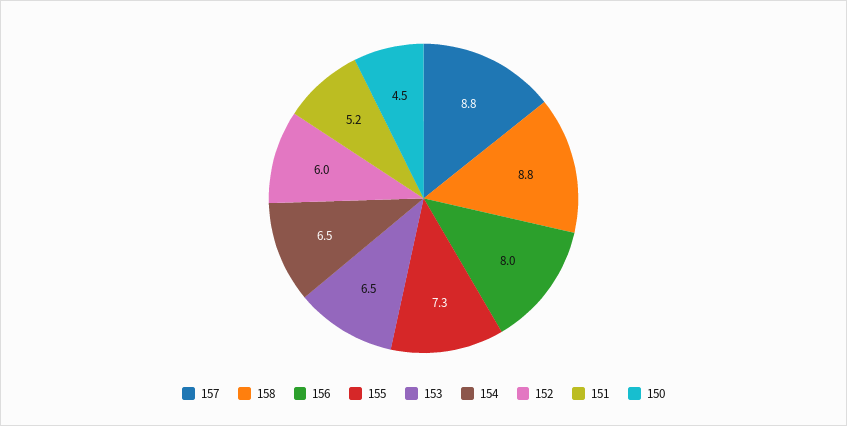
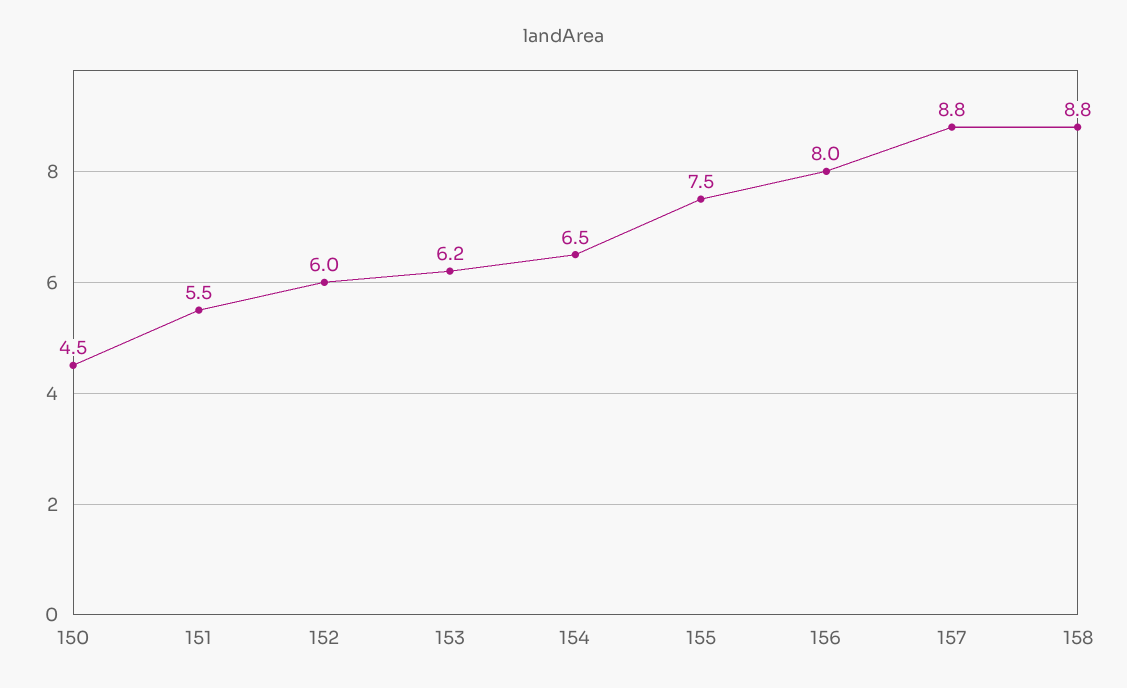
155: 7.3 -> 7.5
153: 6.5 -> 6.2
151: 5.2 -> 5.5

